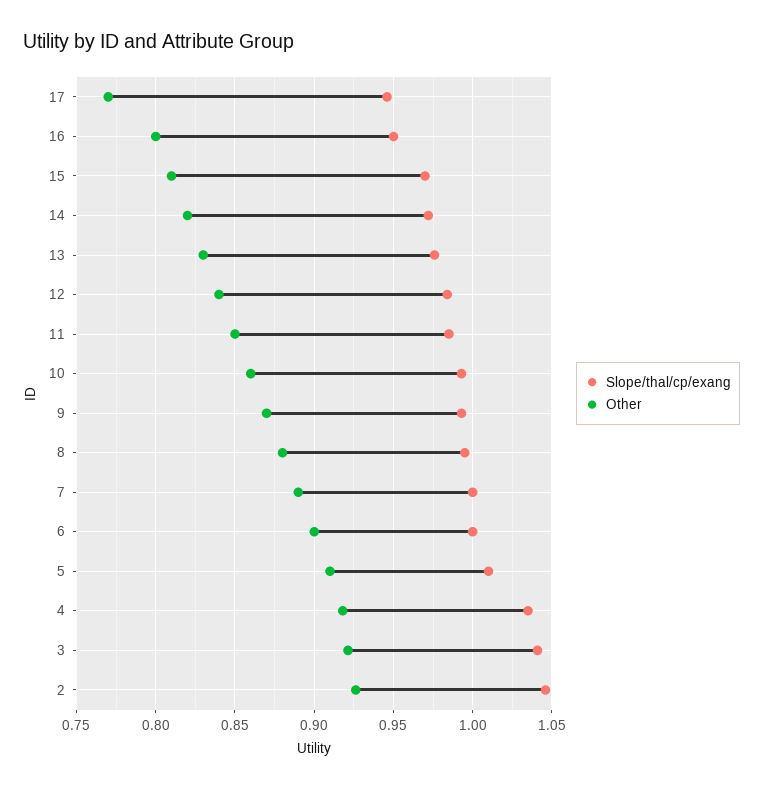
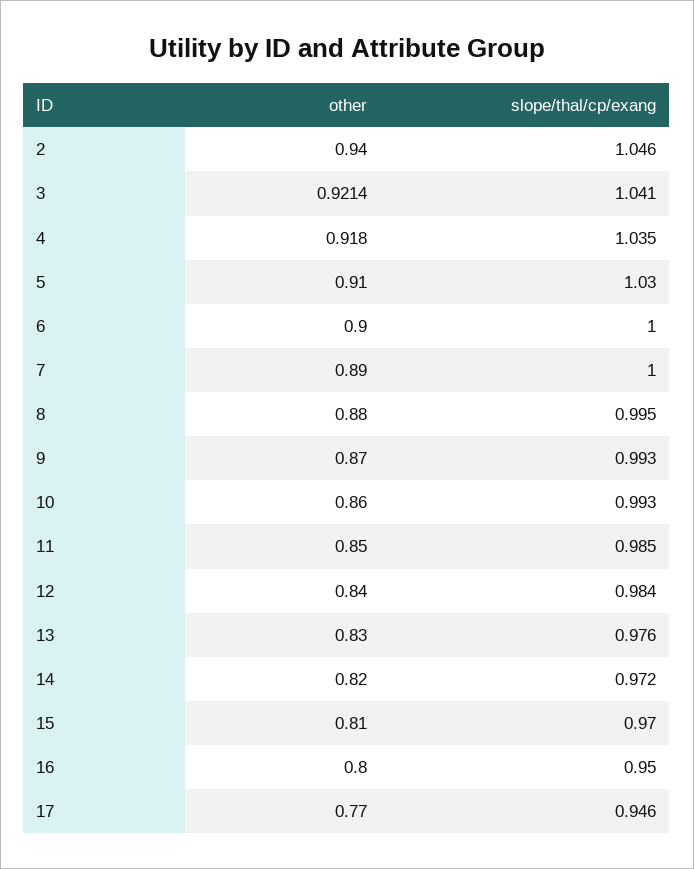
Slope/thal/cp/exang, 5: 1.01 -> 1.03
Other, 2: 0.925 -> 0.94

